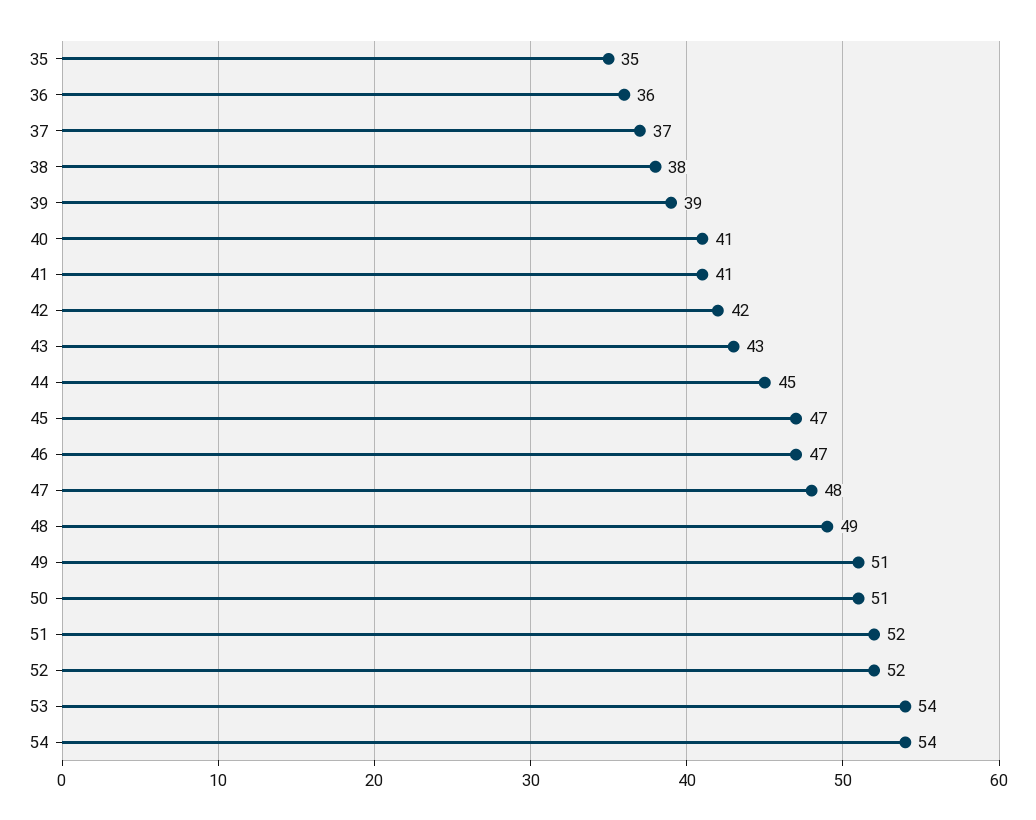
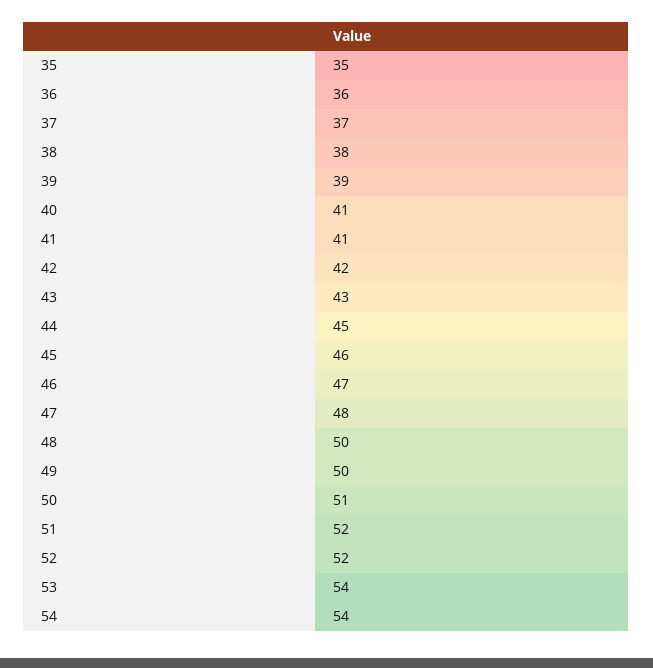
45: 47 -> 46
48: 49 -> 50
49: 51 -> 50

